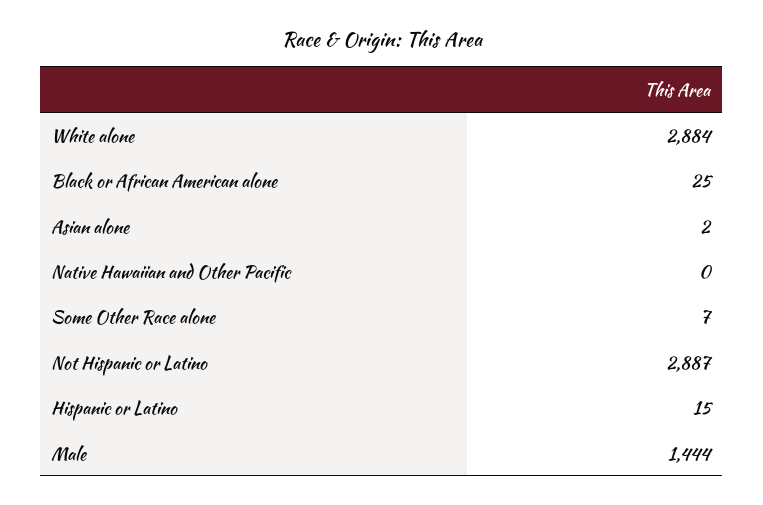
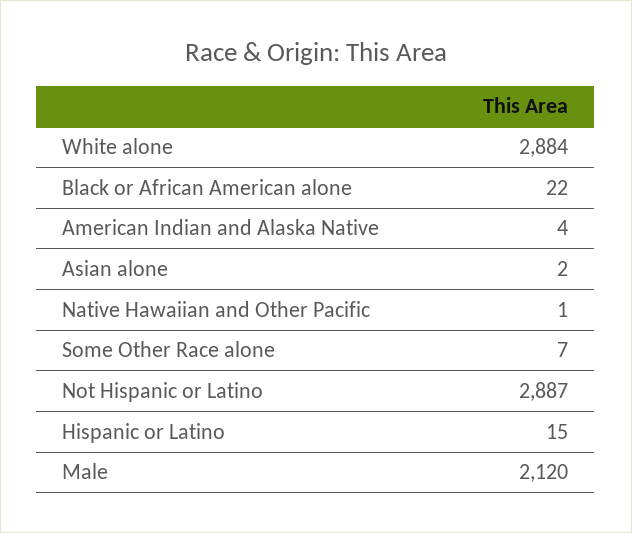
Black or African American alone: 25 -> 22
Native Hawaiian and Other Pacific: 0 -> 1
Male: 1444 -> 2120
American Indian and Alaska Native: none -> 4

